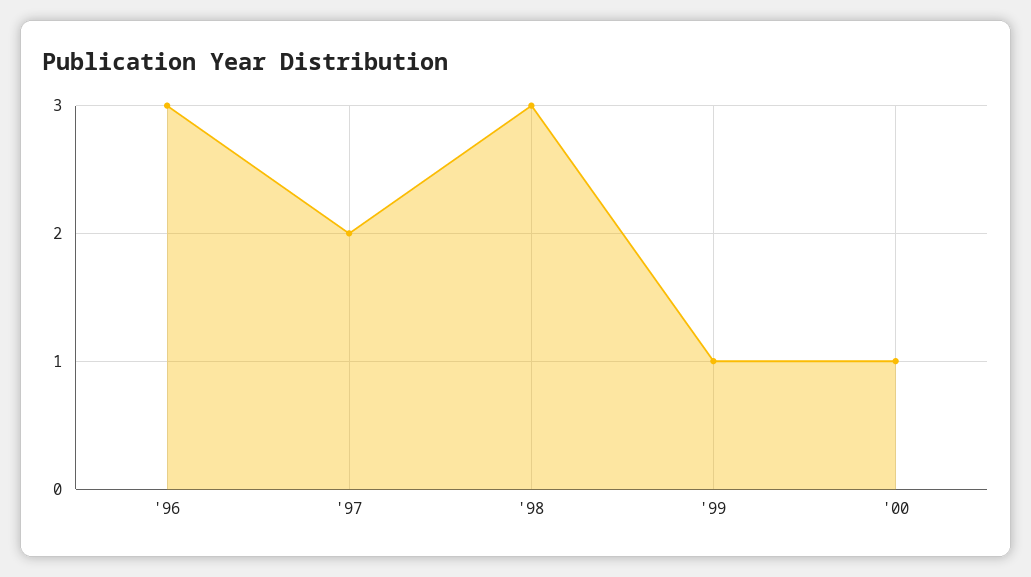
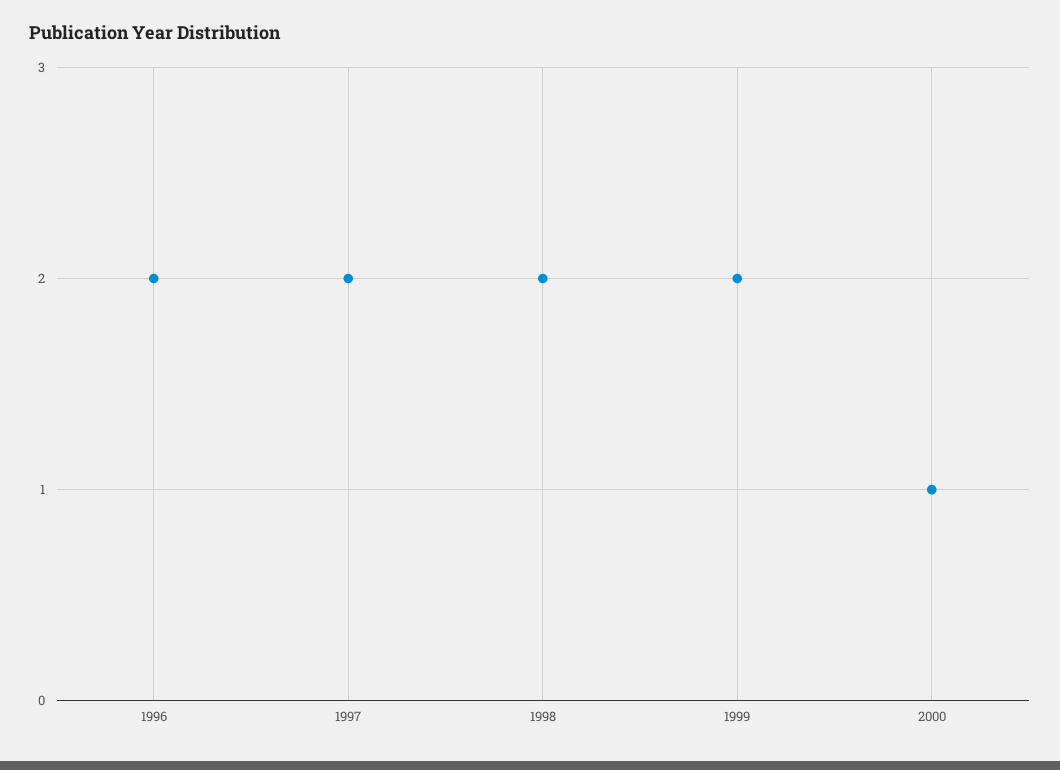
'96: 3 -> 2
'98: 3 -> 2
'99: 1 -> 2

